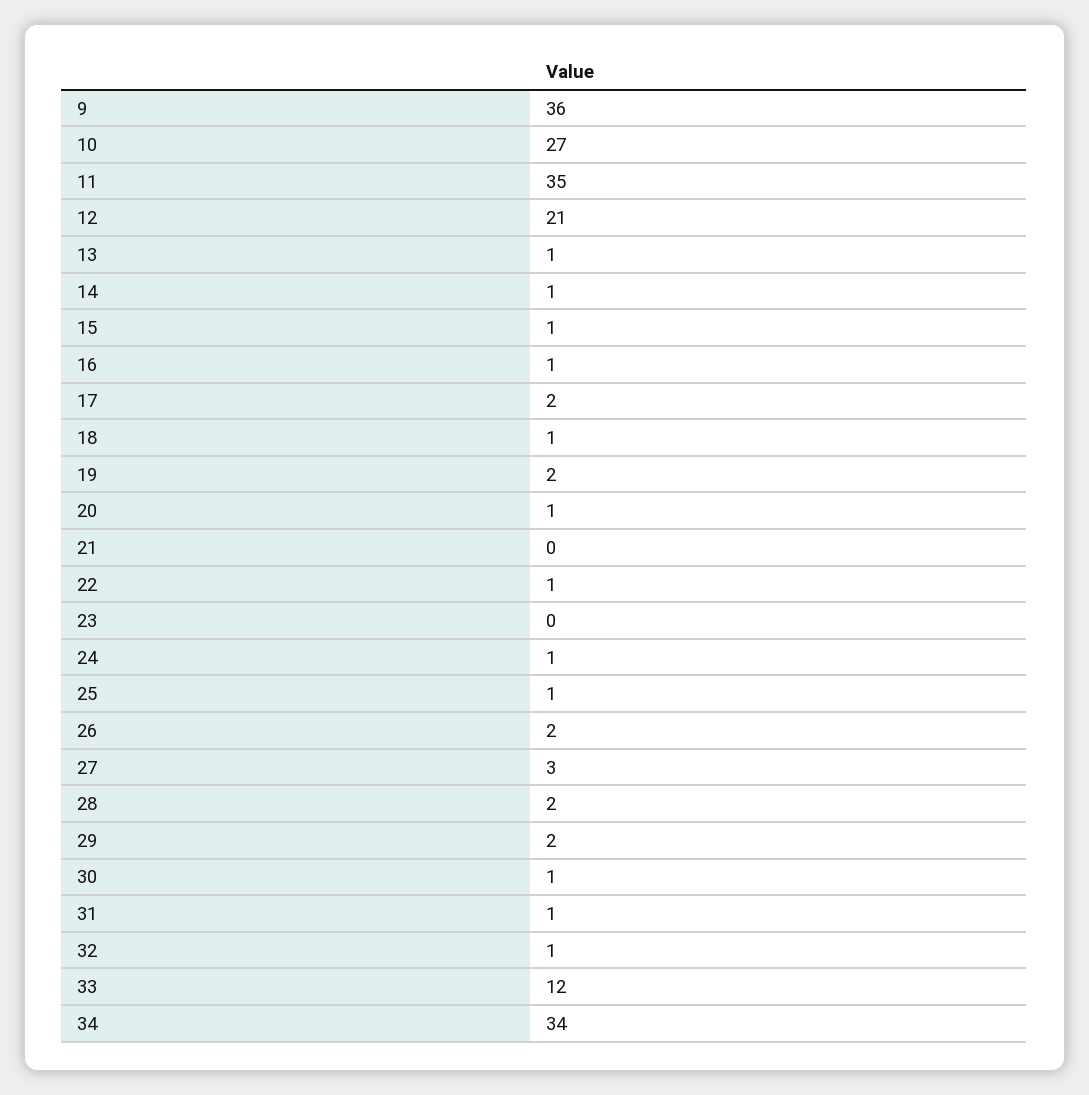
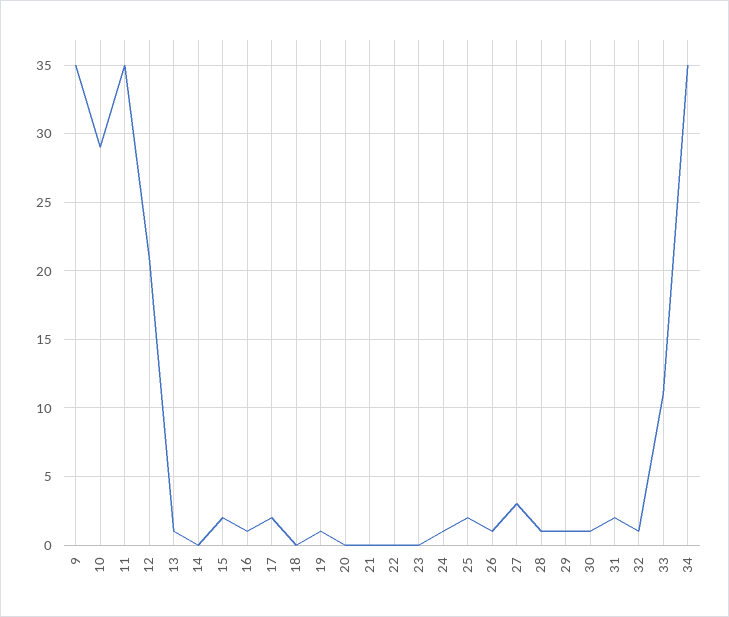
9: 36 -> 35
10: 27 -> 29
14: 1 -> 0
15: 1 -> 2
18: 1 -> 0
19: 2 -> 1
20: 1 -> 0
22: 1 -> 0
25: 1 -> 2
26: 2 -> 1
28: 2 -> 1
29: 2 -> 1
31: 1 -> 2
33: 12 -> 11
34: 34 -> 35

